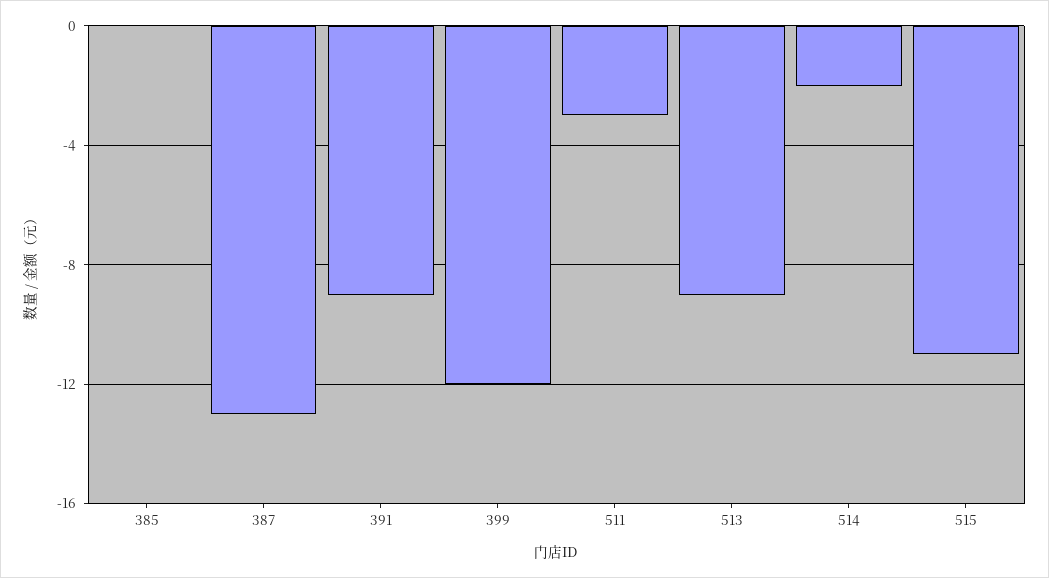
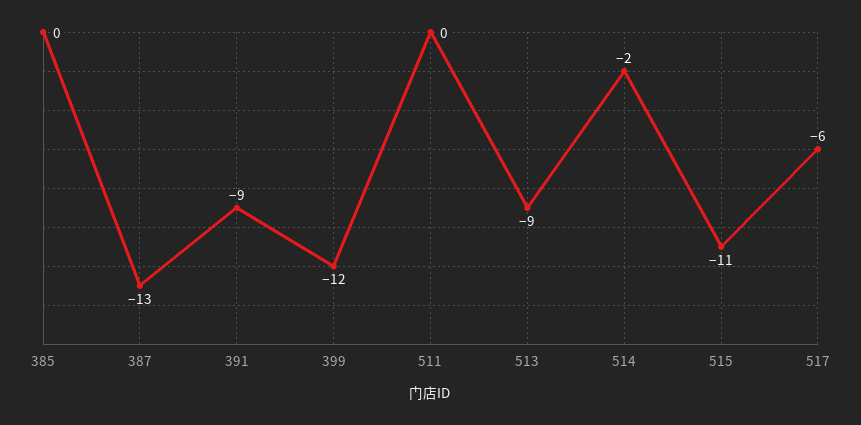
511: -3 -> 0
517: none -> -6

